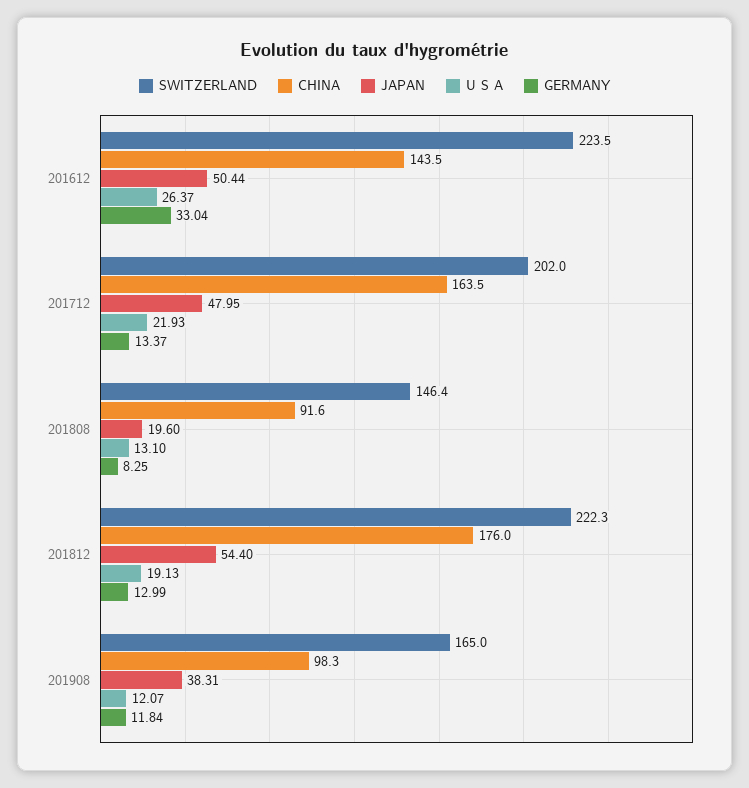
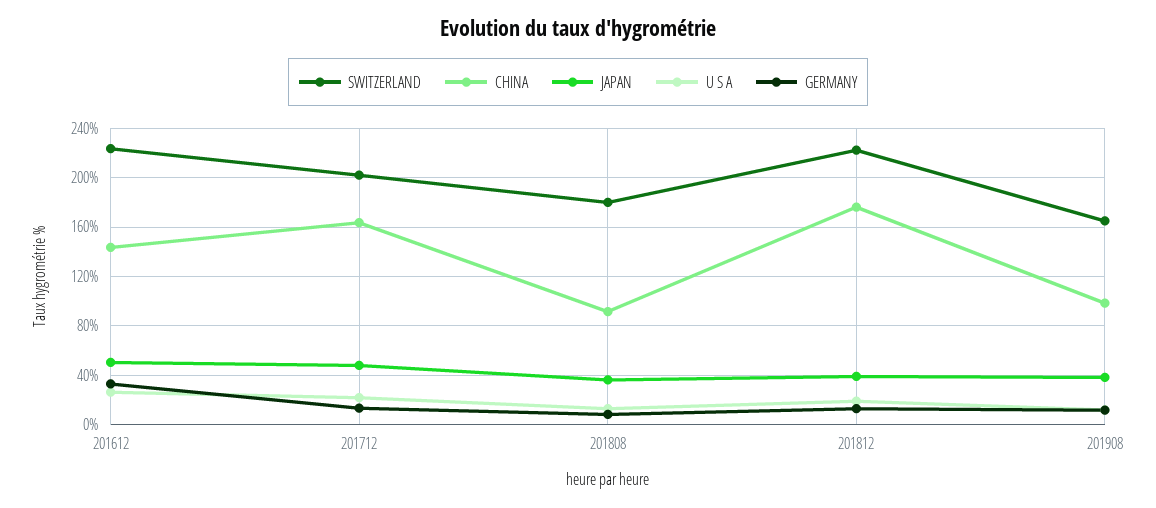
SWITZERLAND, 201808: 146.4 -> 180
JAPAN, 201808: 19.6 -> 35
JAPAN, 201812: 54.4 -> 40

